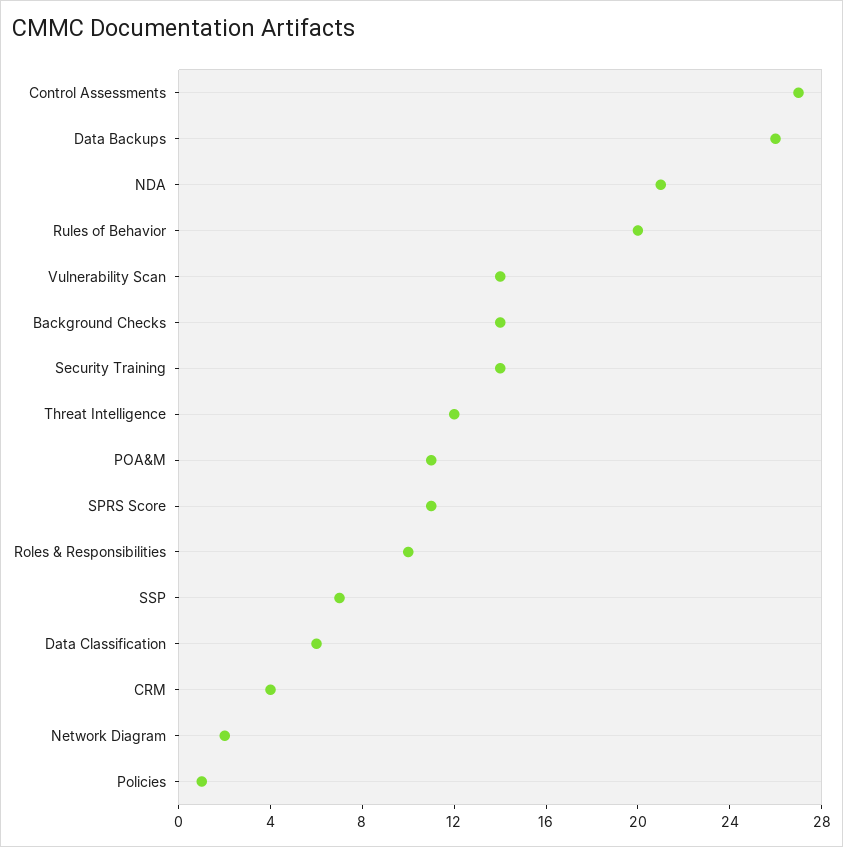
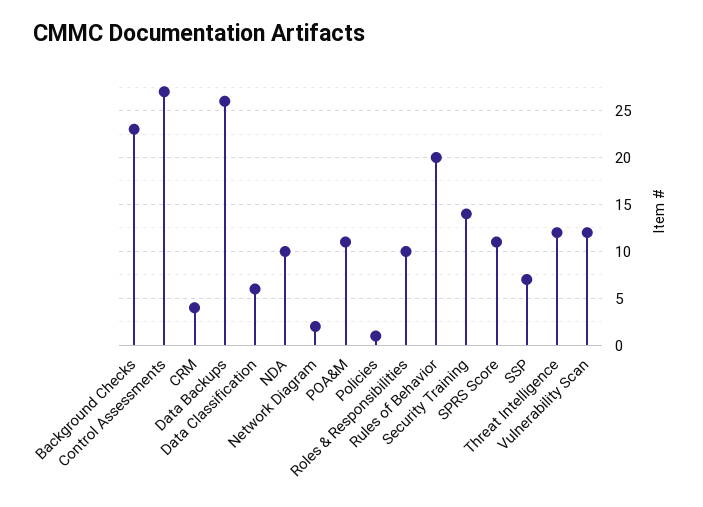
NDA: 21 -> 10
Vulnerability Scan: 14 -> 12
Background Checks: 14 -> 23

